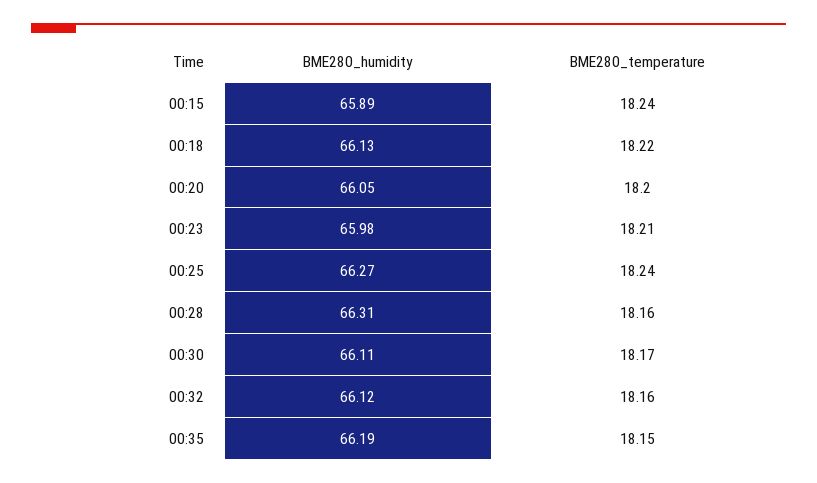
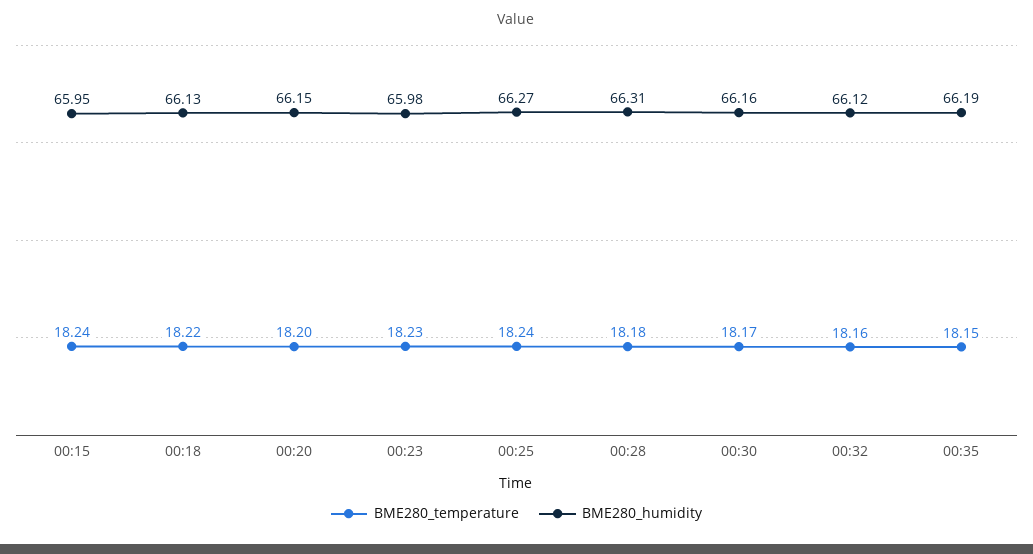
BME280_humidity, 00:15: 65.89 -> 65.95
BME280_humidity, 00:20: 66.05 -> 66.15
BME280_temperature, 00:23: 18.21 -> 18.23
BME280_temperature, 00:28: 18.16 -> 18.18
BME280_humidity, 00:30: 66.11 -> 66.16

